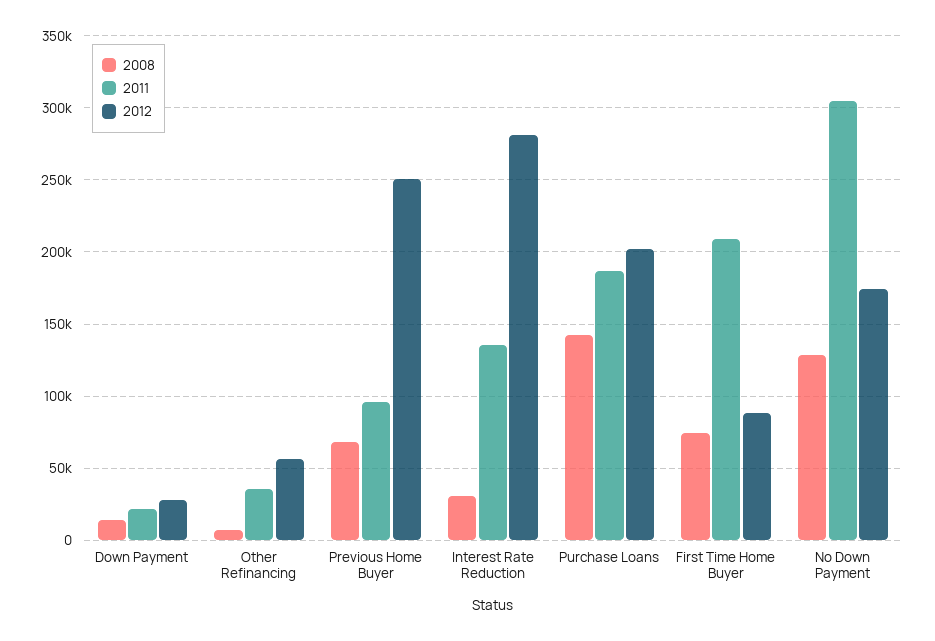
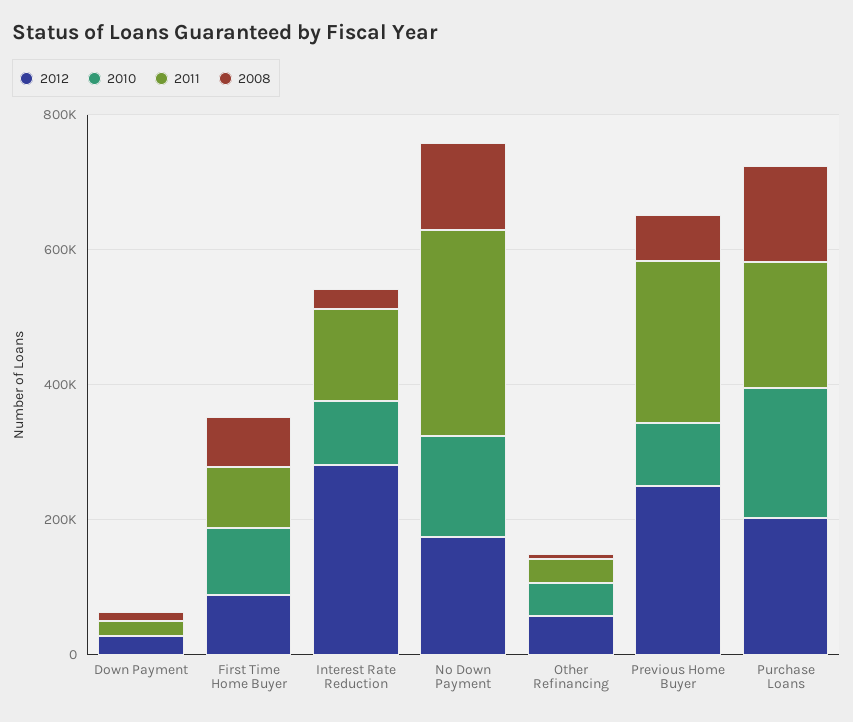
2011, Previous Home Buyer: 95000 -> 250000
2011, First Time Home Buyer: 210000 -> 100000
2010, Down Payment: none -> 0
2010, First Time Home Buyer: none -> 100000
2010, Interest Rate Reduction: none -> 100000
2010, No Down Payment: none -> 150000
2010, Other Refinancing: none -> 50000
2010, Previous Home Buyer: none -> 100000
2010, Purchase Loans: none -> 200000

